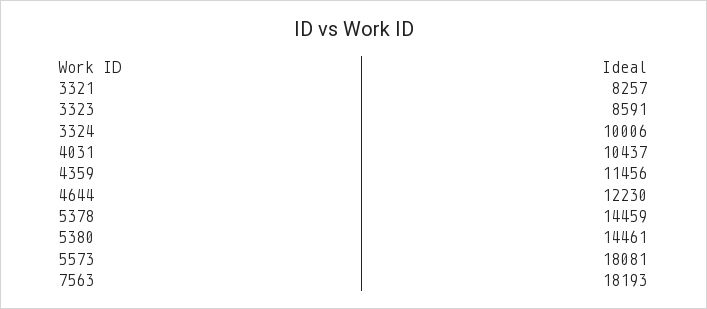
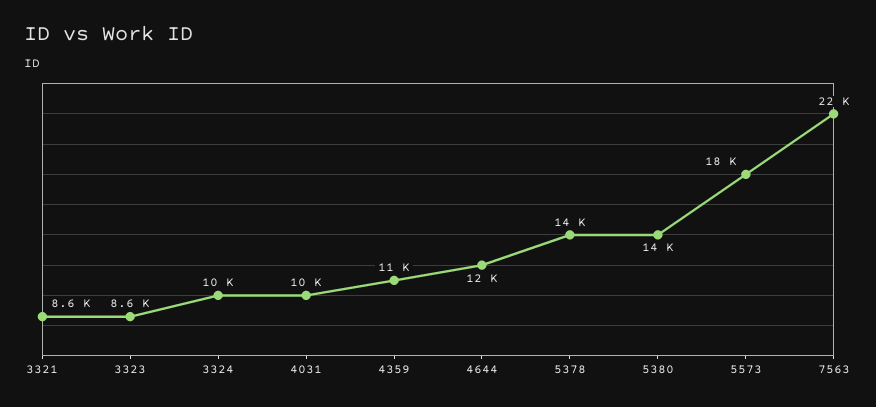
3321: 8257 -> 8600
7563: 18193 -> 22000

